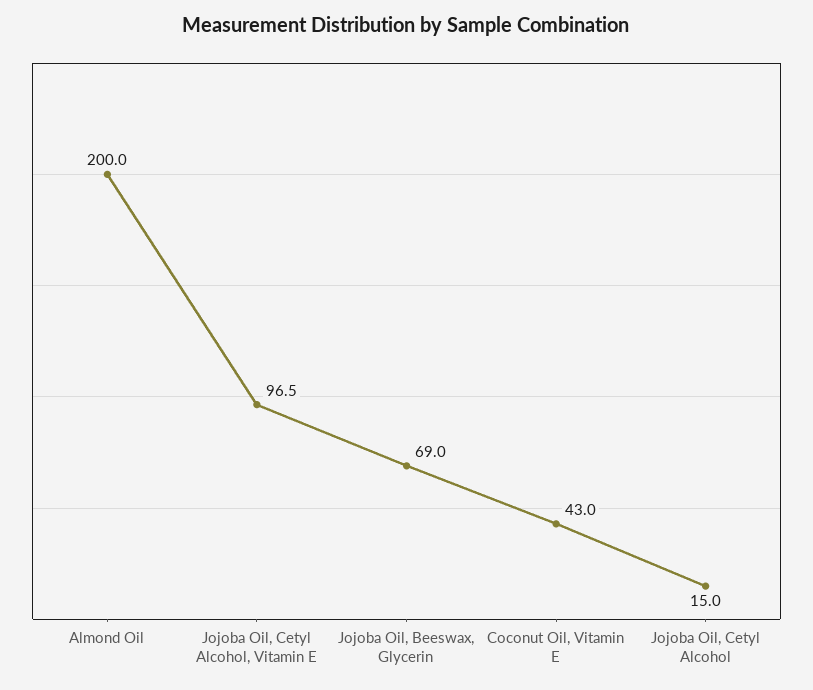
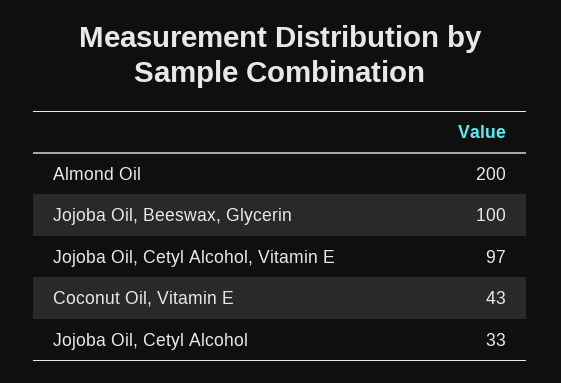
Jojoba Oil, Beeswax, Glycerin: 69 -> 100
Jojoba Oil, Cetyl Alcohol: 15 -> 33

